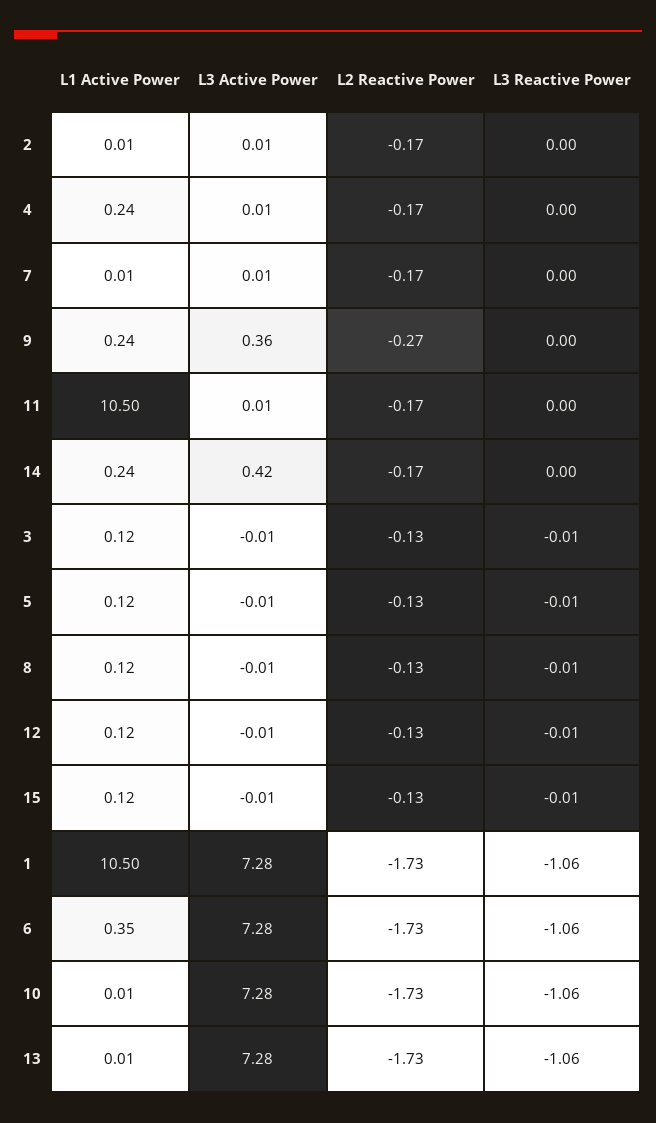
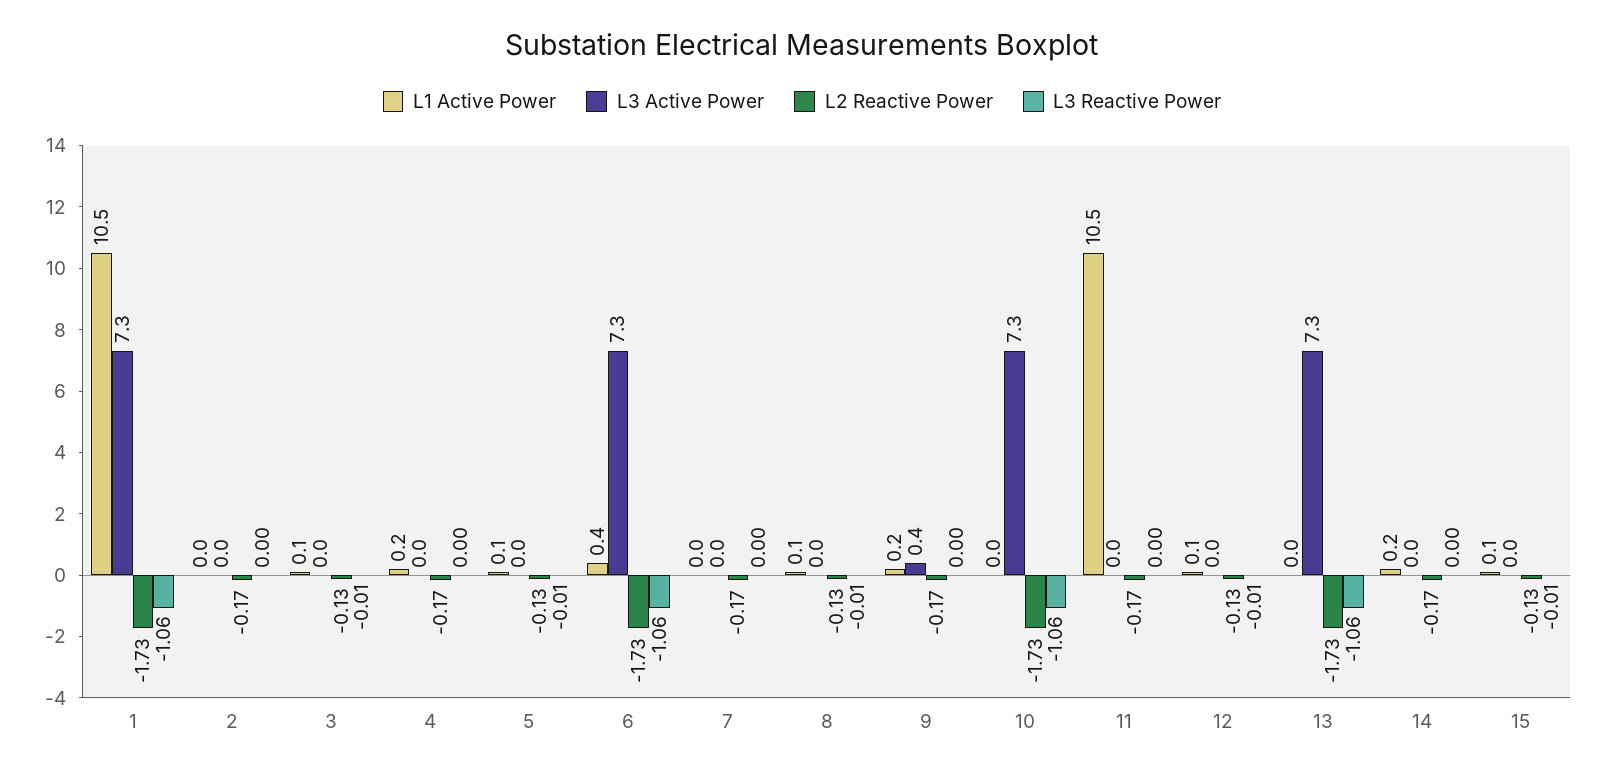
L2 Reactive Power, 9: -0.27 -> -0.17
L3 Active Power, 14: 0.42 -> 0

